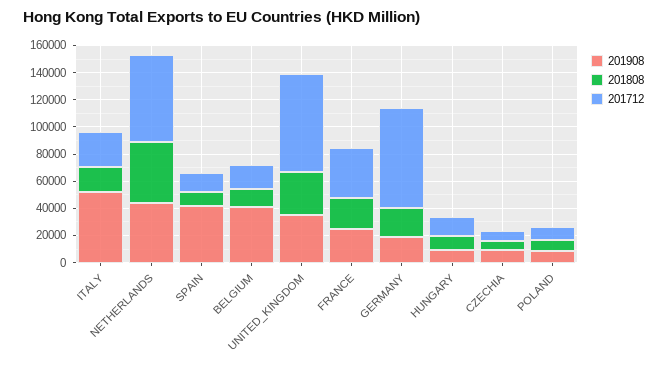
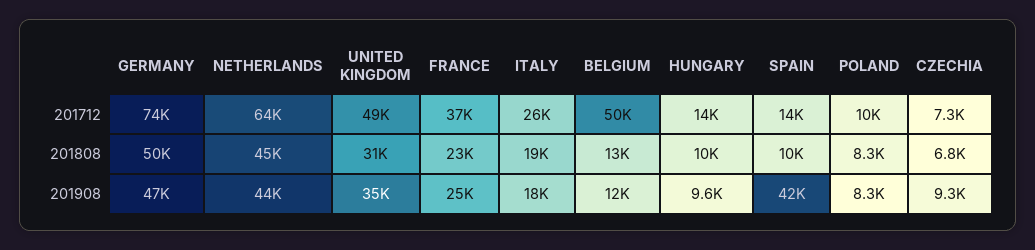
201908, ITALY: 50000 -> 18000
201908, BELGIUM: 40000 -> 12000
201712, BELGIUM: 20000 -> 50000
201712, UNITED_KINGDOM: 70000 -> 49000
201908, GERMANY: 20000 -> 47000
201808, GERMANY: 20000 -> 50000

